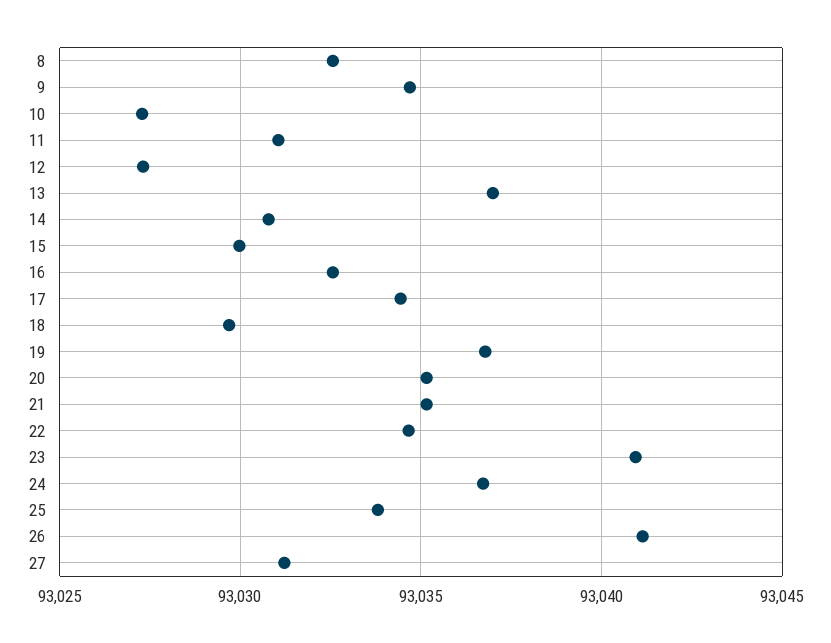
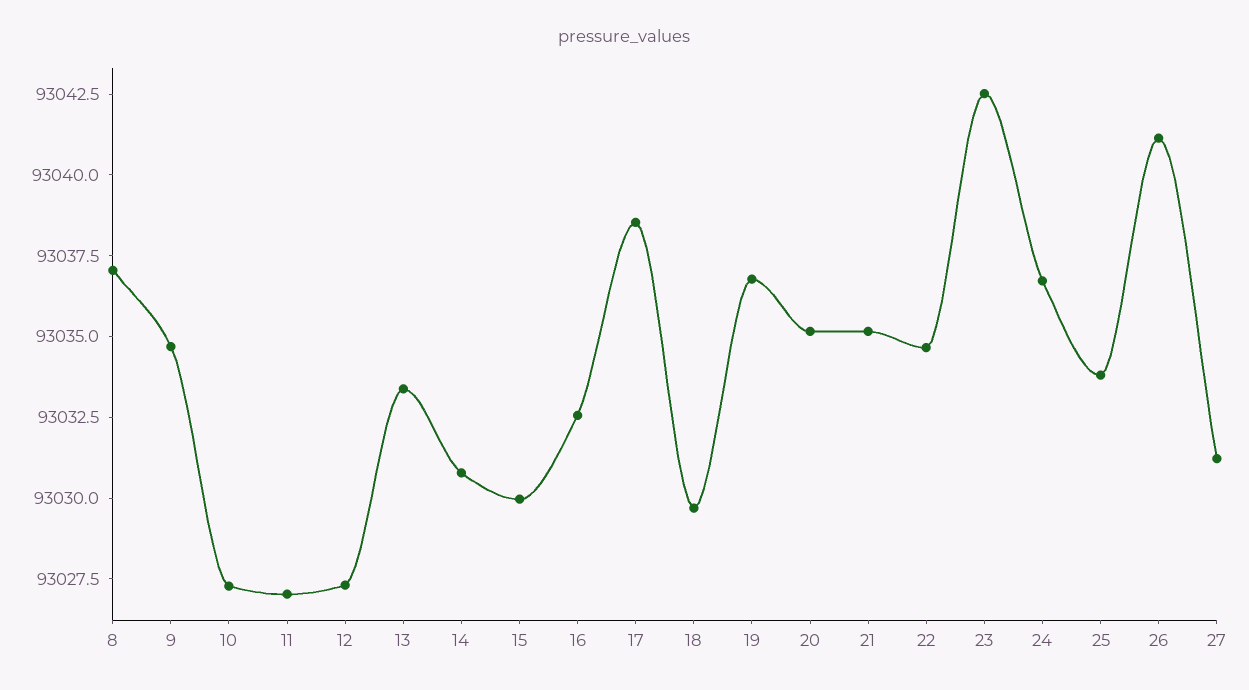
8: 93032.5 -> 93037
11: 93031 -> 93027
13: 93037 -> 93033.5
17: 93034.5 -> 93038.5
23: 93041 -> 93042.5

